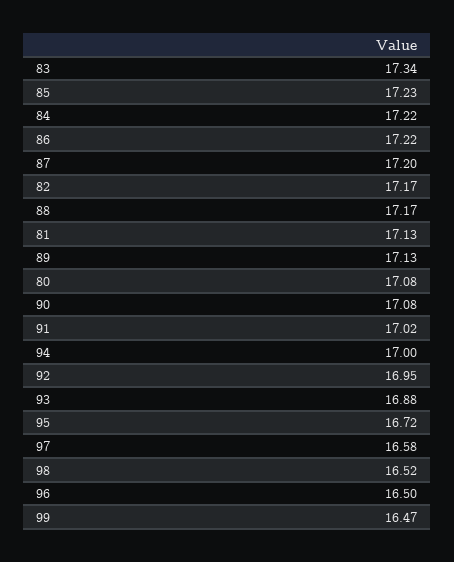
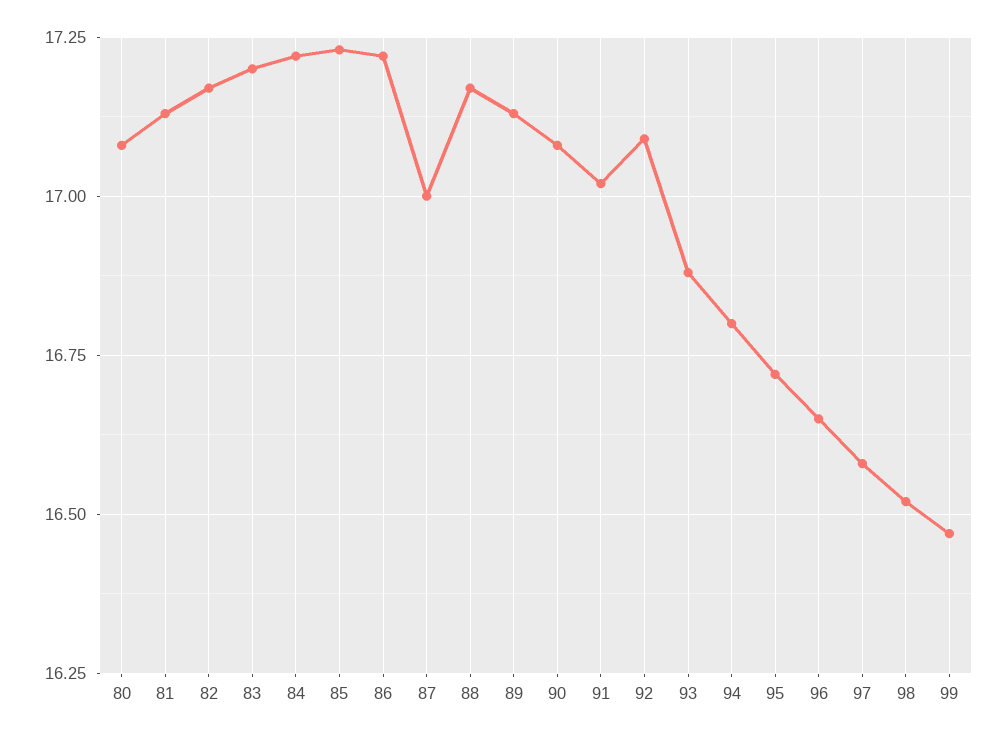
83: 17.34 -> 17.2
87: 17.2 -> 17
94: 17 -> 16.8
92: 16.95 -> 17.1
96: 16.5 -> 16.65

